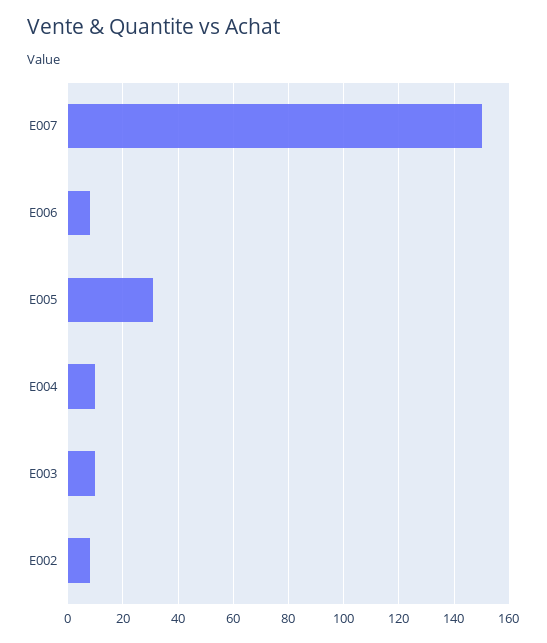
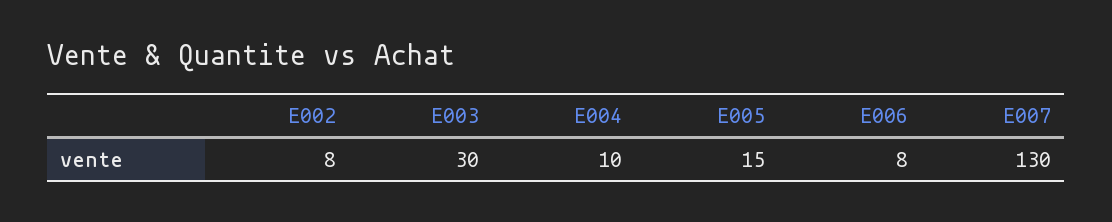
E007: 150 -> 130
E005: 30 -> 15
E003: 10 -> 30

